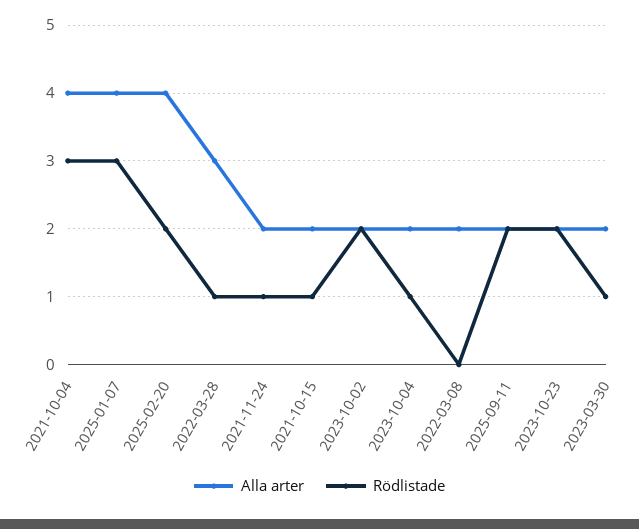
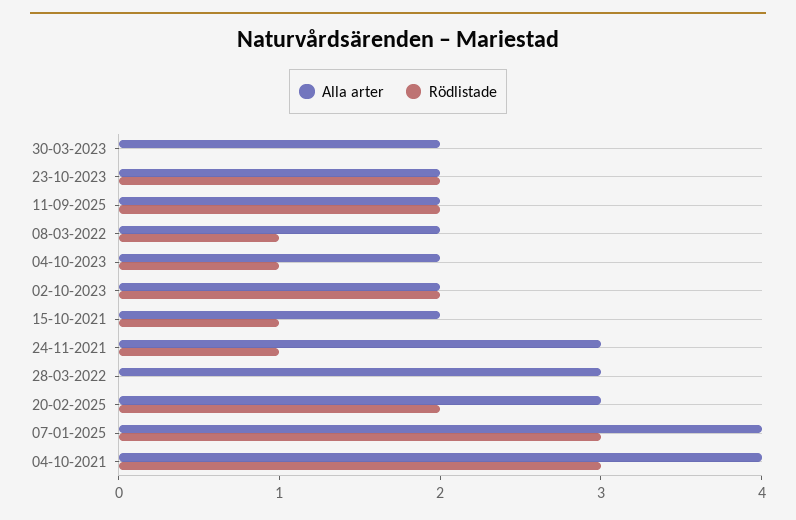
Alla arter, 2025-02-20: 4 -> 3
Rödlistade, 2022-03-28: 1 -> 0
Alla arter, 2021-11-24: 2 -> 3
Rödlistade, 2022-03-08: 0 -> 1
Rödlistade, 2023-03-30: 1 -> 0

